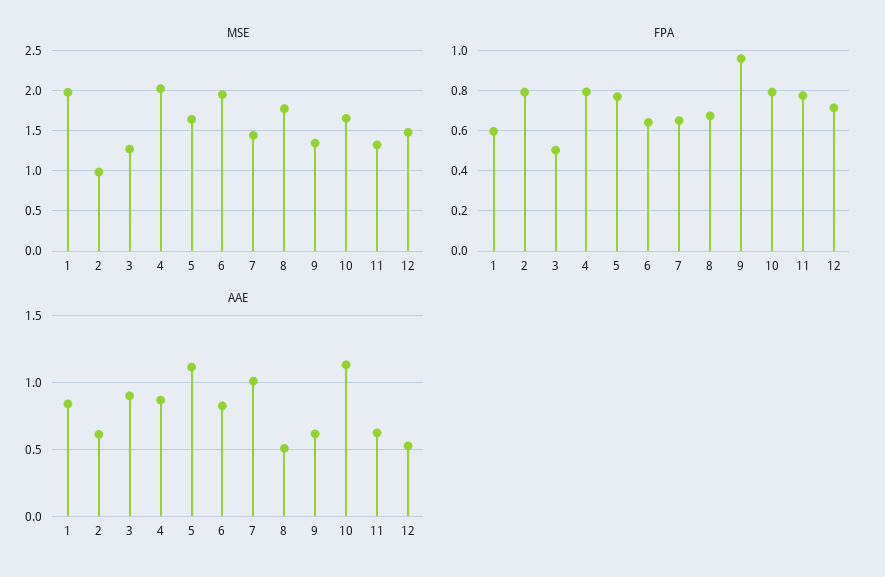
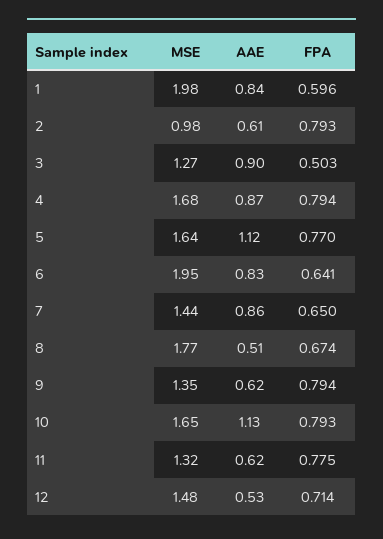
MSE, 4: 2 -> 1.68
FPA, 9: 0.95 -> 0.794
AAE, 7: 1 -> 0.86

